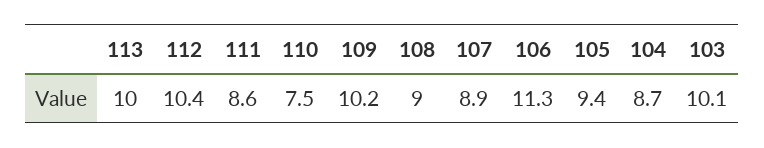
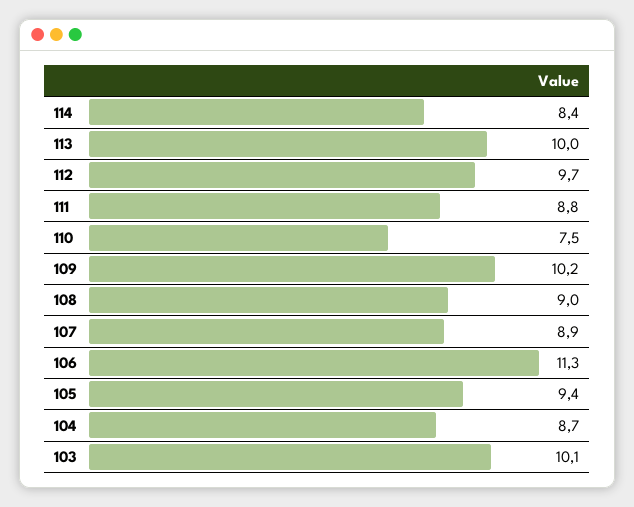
112: 10.4 -> 9.7
111: 8.6 -> 8.8
114: none -> 8.4

